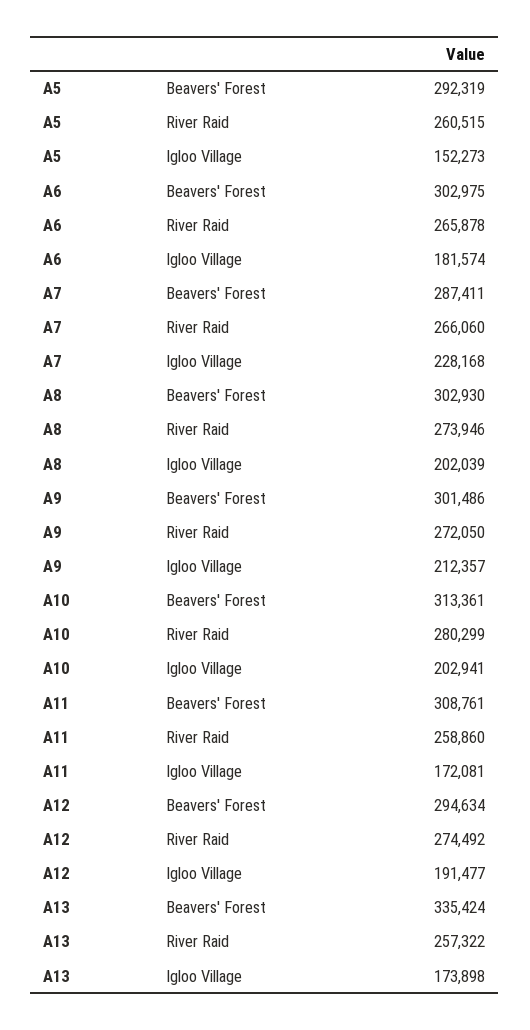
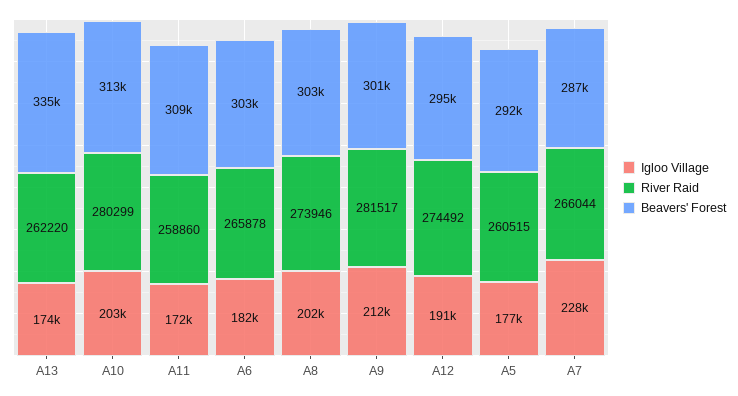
Igloo Village, A5: 152273 -> 177000
River Raid, A7: 266060 -> 266044
River Raid, A9: 272050 -> 281517
River Raid, A13: 257322 -> 262220

